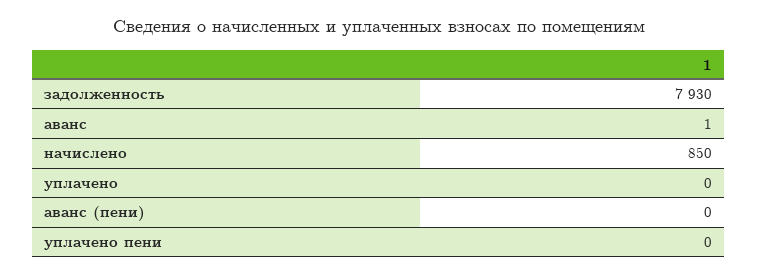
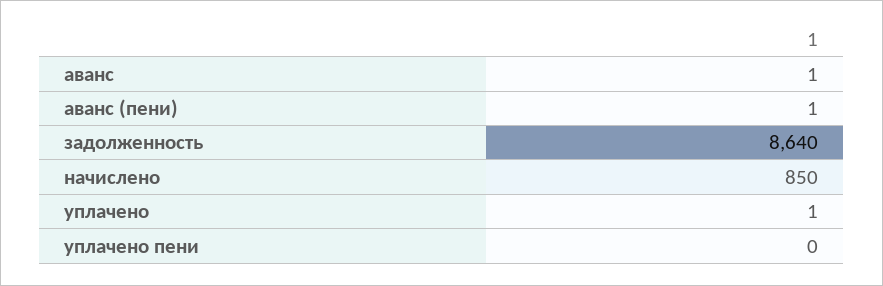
задолженность: 7930 -> 8640
уплачено: 0 -> 1
аванс (пени): 0 -> 1

